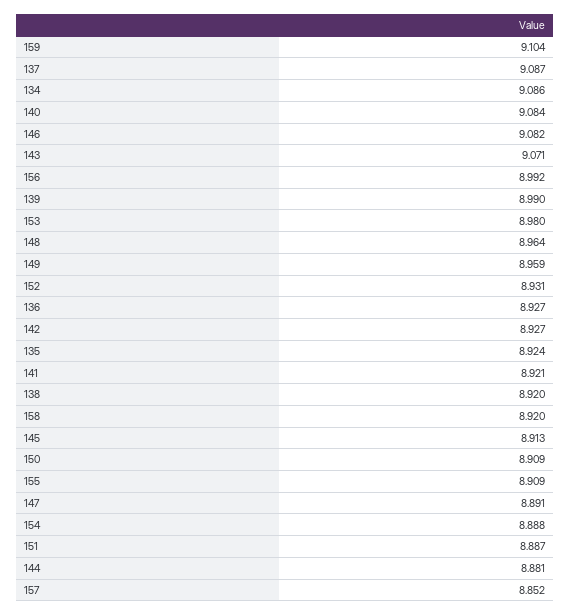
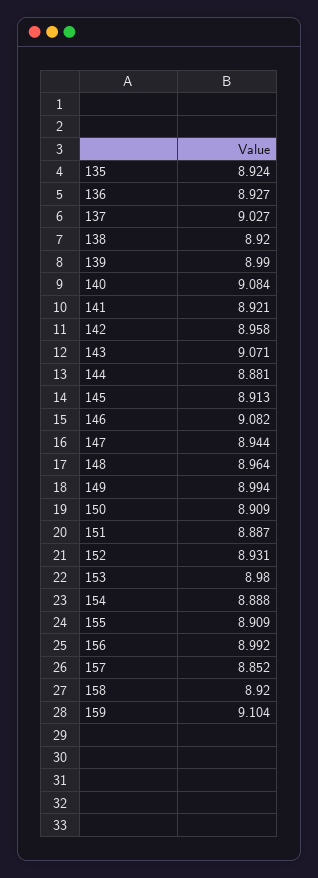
137: 9.087 -> 9.027
134: 9.086 -> none
149: 8.959 -> 8.994
142: 8.927 -> 8.958
147: 8.891 -> 8.944

